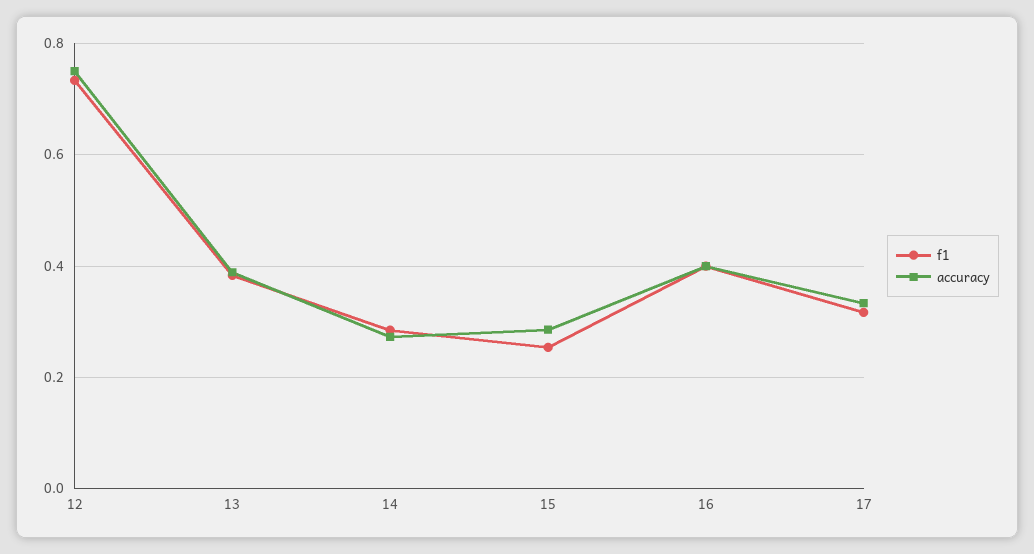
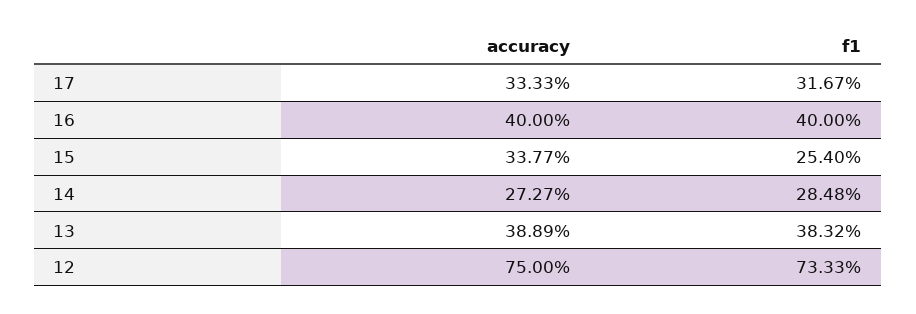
accuracy, 15: 0.28 -> 0.3377

